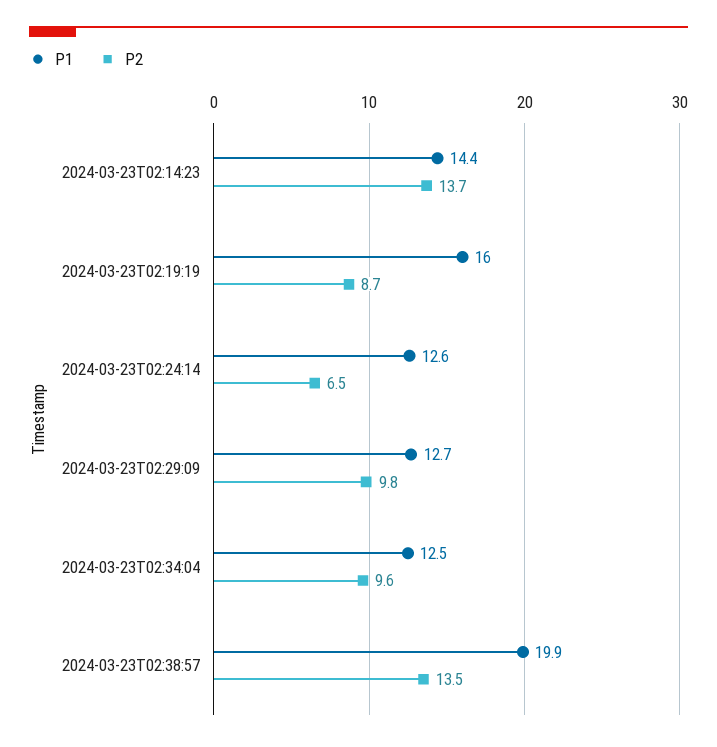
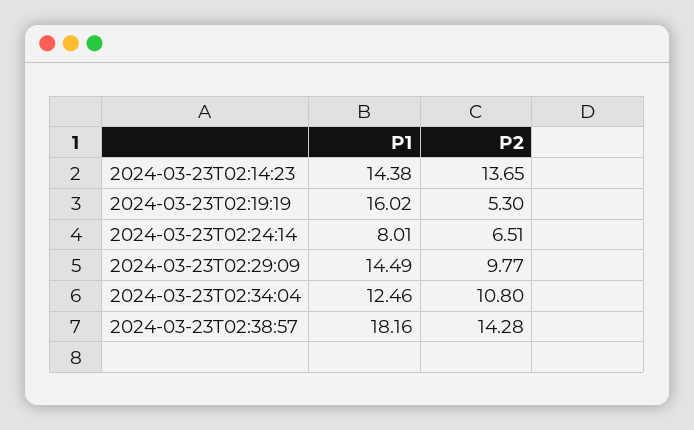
P2, 2024-03-23T02:19:19: 8.7 -> 5.3
P1, 2024-03-23T02:24:14: 12.6 -> 8.01
P1, 2024-03-23T02:29:09: 12.7 -> 14.49
P2, 2024-03-23T02:34:04: 9.6 -> 10.8
P1, 2024-03-23T02:38:57: 19.9 -> 18.16
P2, 2024-03-23T02:38:57: 13.5 -> 14.28

